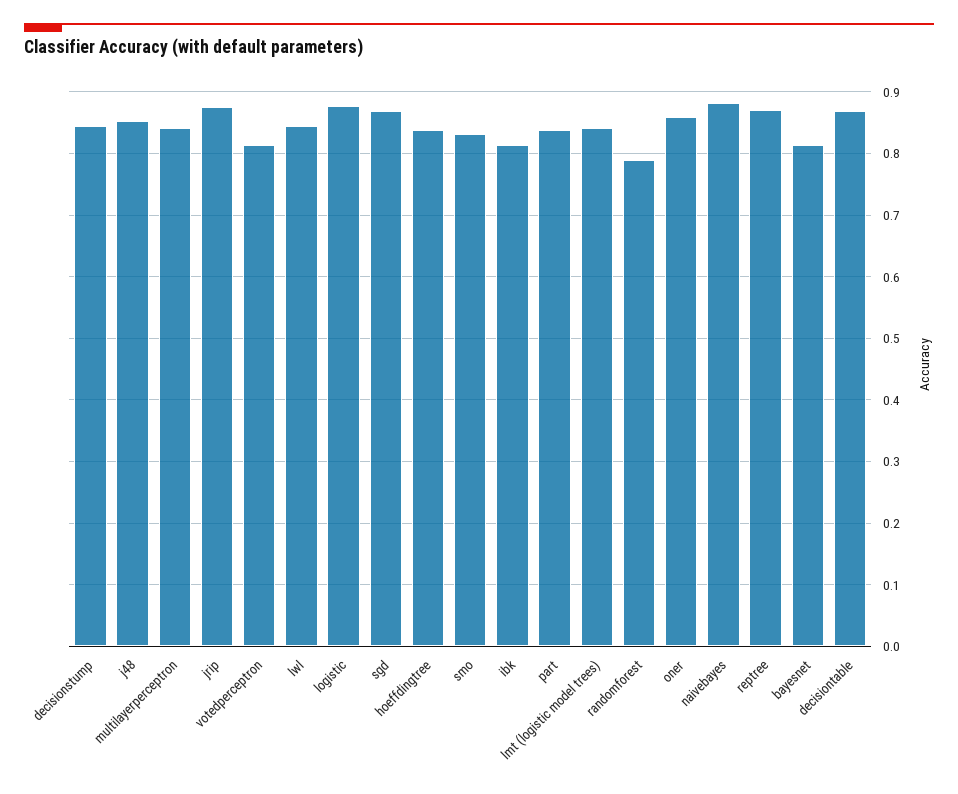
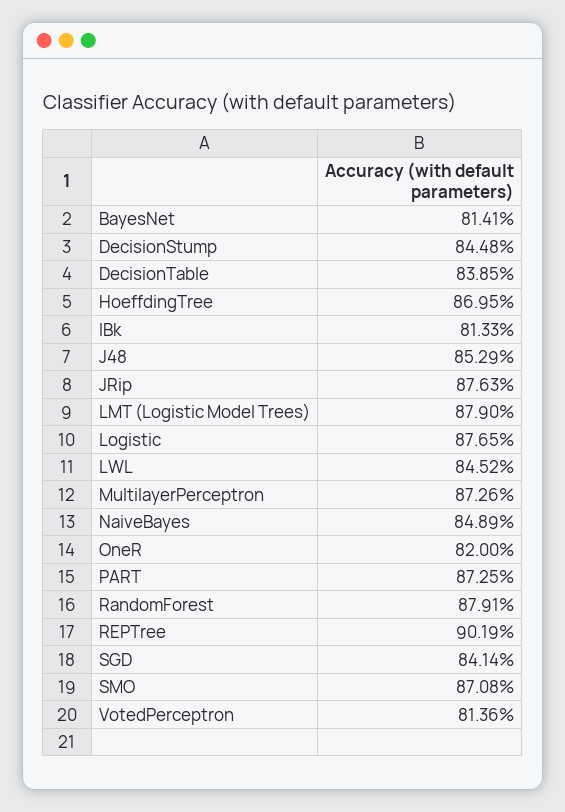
multilayerperceptron: 0.84 -> 0.8726
sgd: 0.87 -> 0.8414
hoeffdingtree: 0.84 -> 0.8695
smo: 0.83 -> 0.8708
part: 0.84 -> 0.8725
lmt (logistic model trees): 0.84 -> 0.879
randomforest: 0.79 -> 0.8791
oner: 0.86 -> 0.82
naivebayes: 0.88 -> 0.8489
reptree: 0.87 -> 0.9019
decisiontable: 0.87 -> 0.8385

